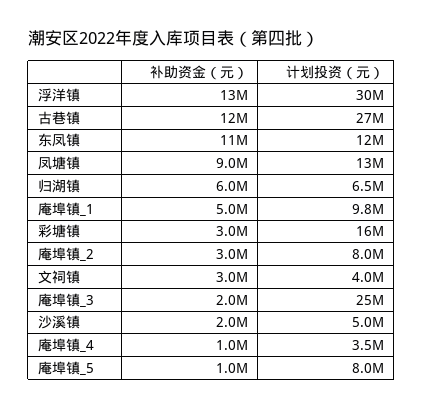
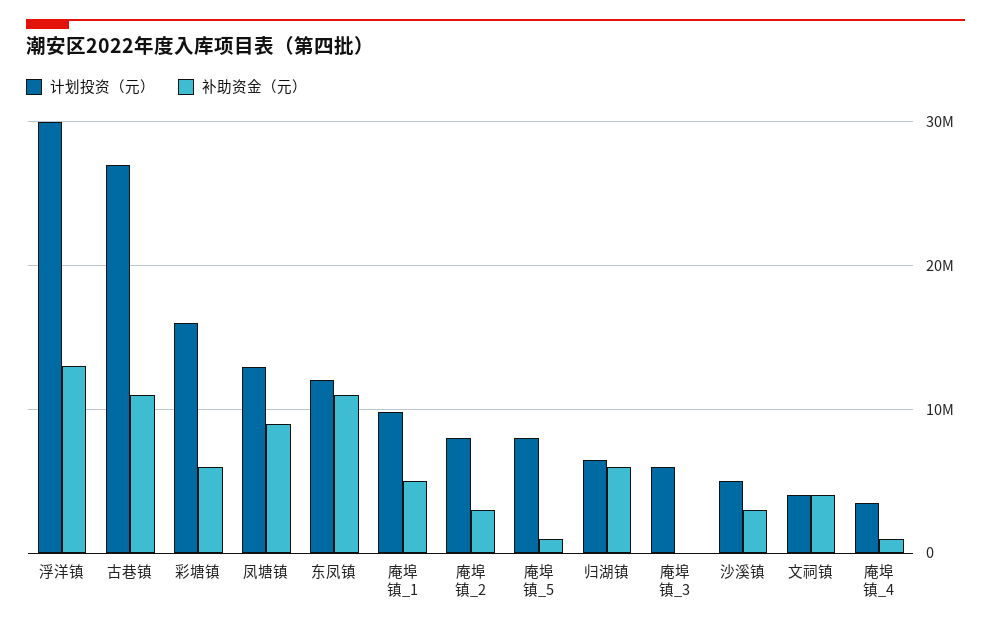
补助资金（元）, 古巷镇: 12000000 -> 11000000
补助资金（元）, 彩塘镇: 3000000 -> 6000000
补助资金（元）, 文祠镇: 3000000 -> 4000000
补助资金（元）, 庵埠镇_3: 2000000 -> 0
计划投资（元）, 庵埠镇_3: 25000000 -> 6000000
补助资金（元）, 沙溪镇: 2000000 -> 3000000

